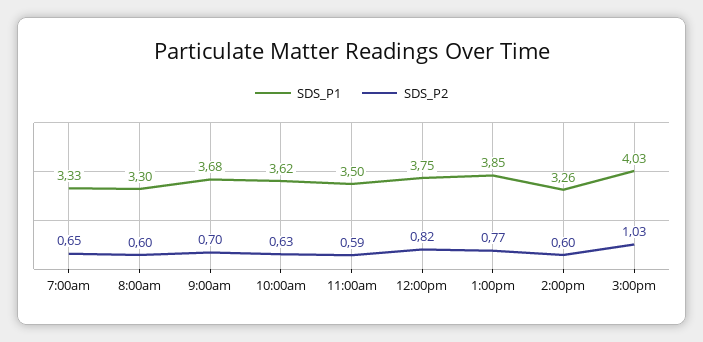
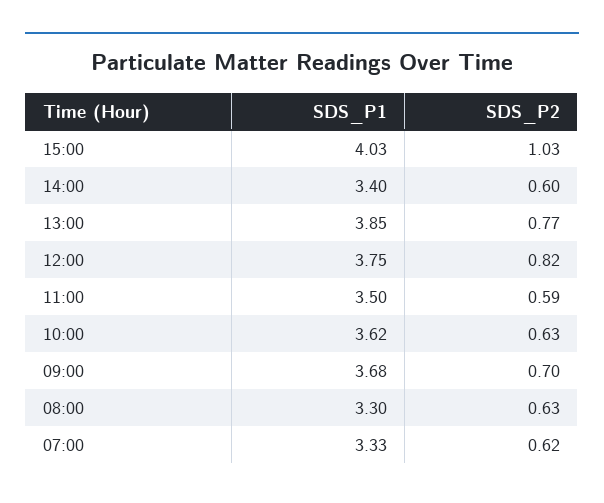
SDS_P2, 7:00am: 0.65 -> 0.62
SDS_P2, 8:00am: 0.6 -> 0.63
SDS_P1, 2:00pm: 3.26 -> 3.4

